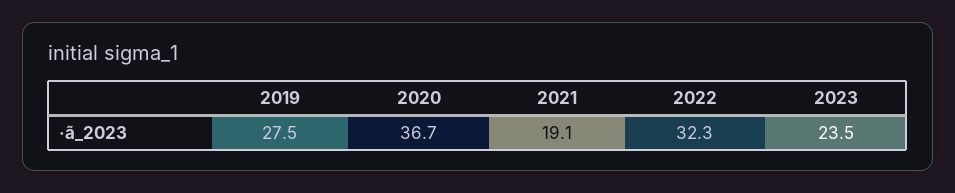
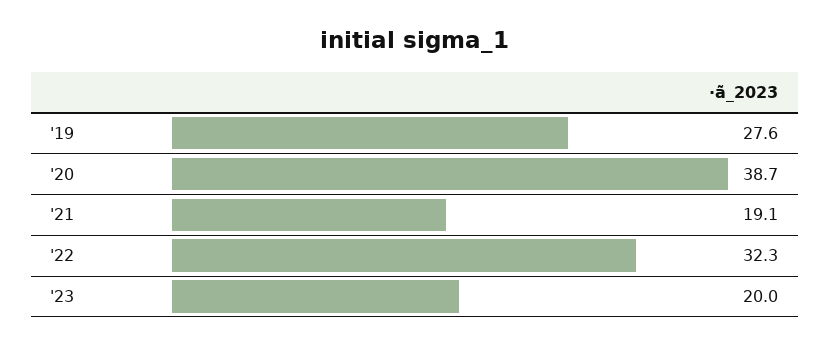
2019: 27.5 -> 27.6
2020: 36.7 -> 38.7
2023: 23.5 -> 20

